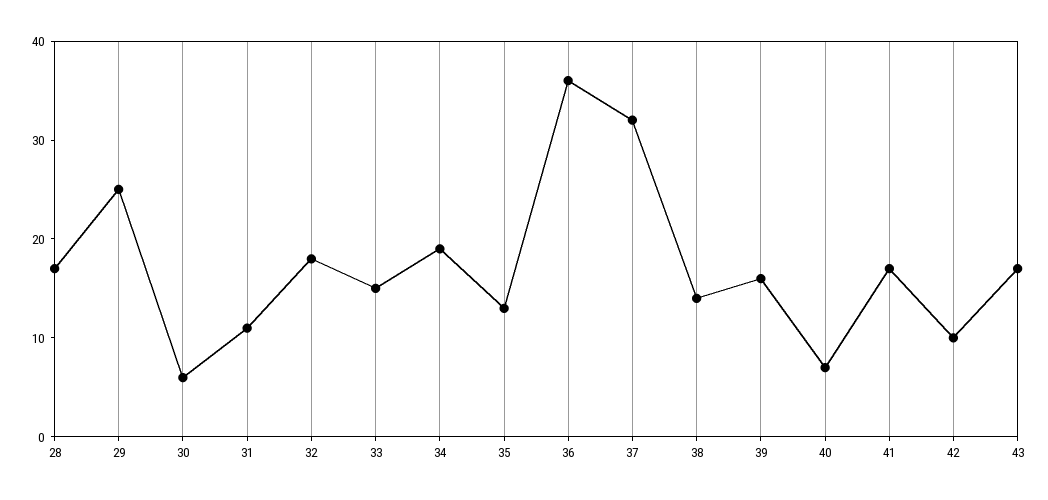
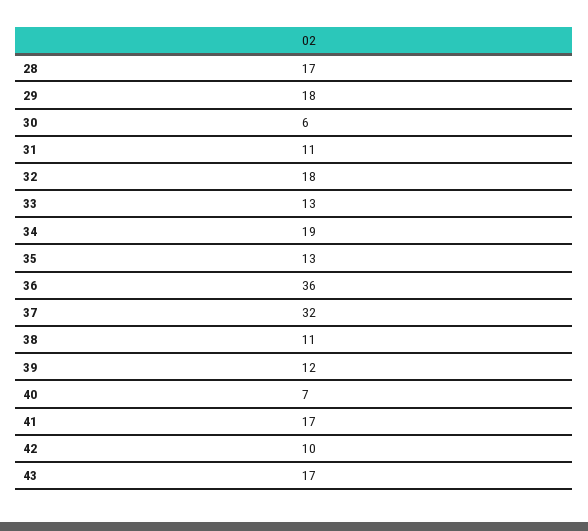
29: 25 -> 18
33: 15 -> 13
38: 14 -> 11
39: 16 -> 12

